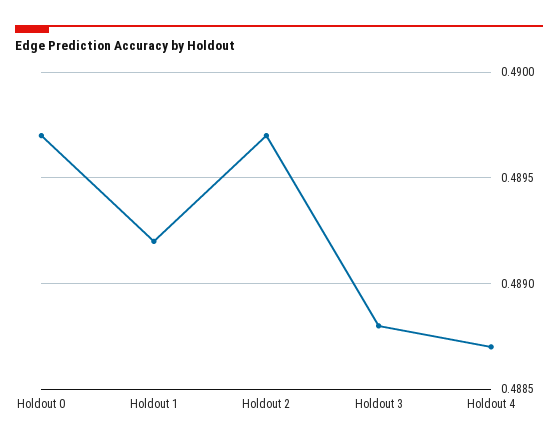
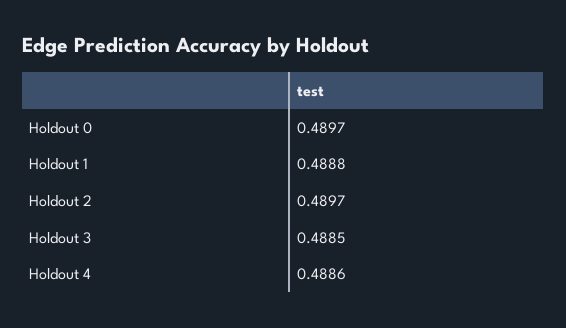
Holdout 1: 0.4892 -> 0.4888
Holdout 3: 0.4888 -> 0.4885
Holdout 4: 0.4887 -> 0.4886

